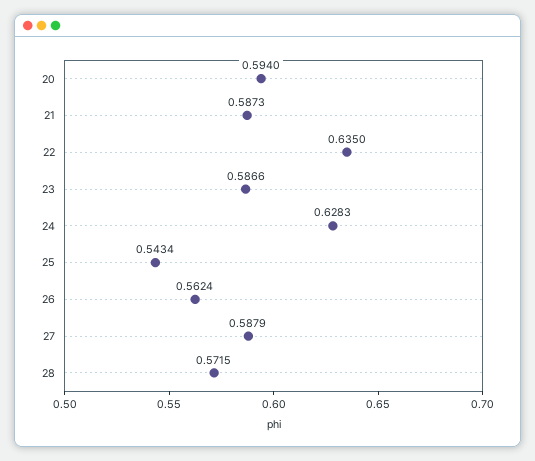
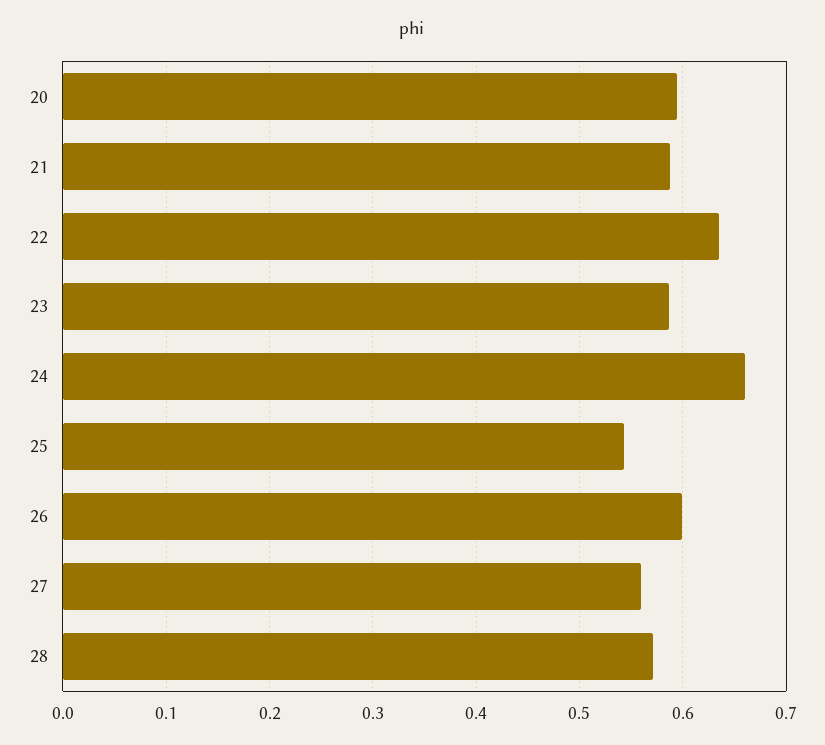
24: 0.6283 -> 0.66
26: 0.5624 -> 0.6
27: 0.5879 -> 0.56

